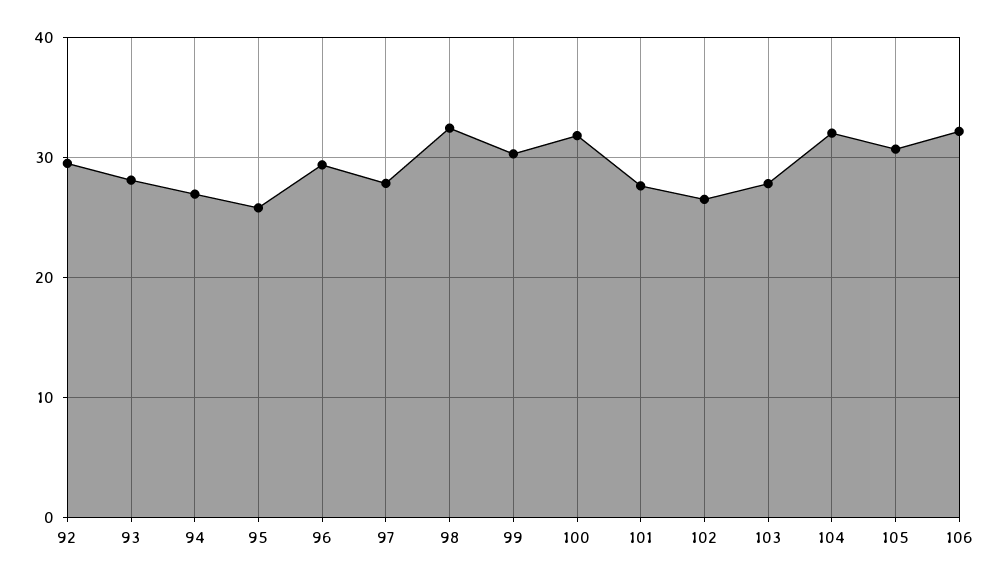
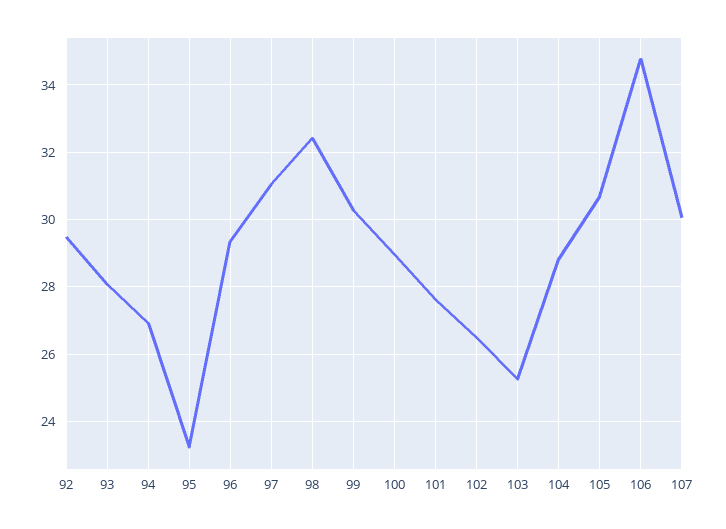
95: 26 -> 23.2
97: 28 -> 31
100: 32 -> 29
103: 28 -> 25.2
104: 32 -> 28.8
106: 32 -> 34.8
107: none -> 30

